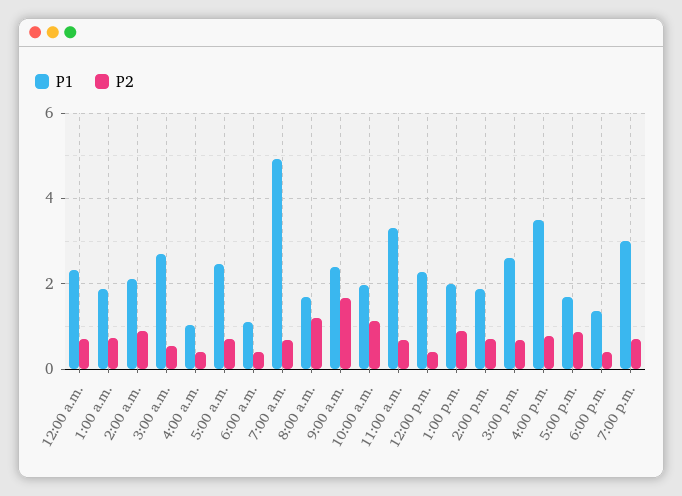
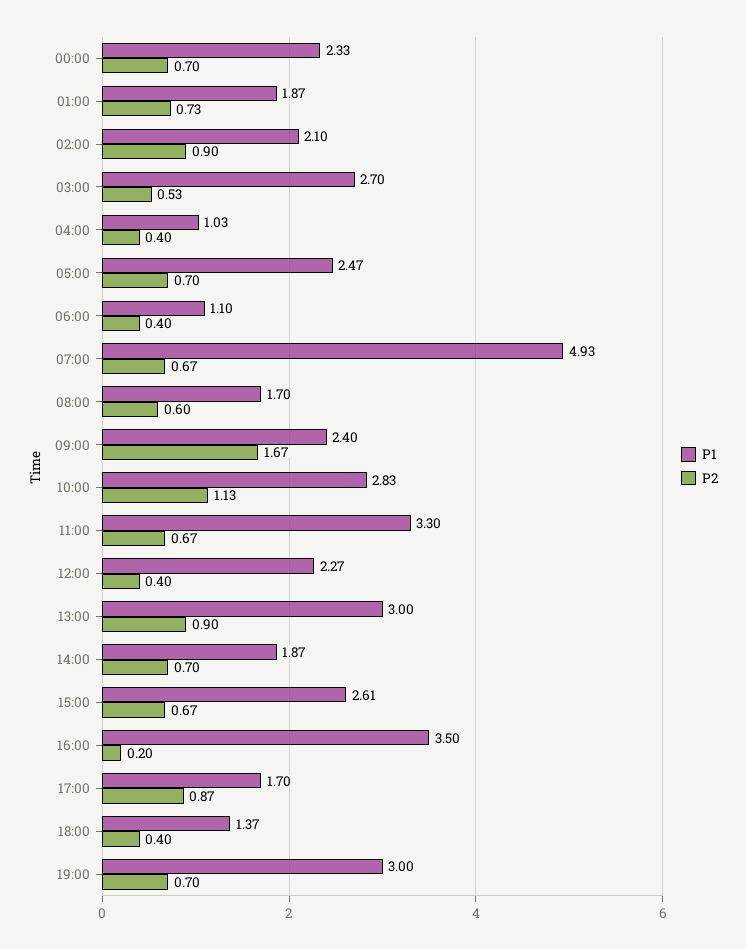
P2, 8:00 a.m.: 1.2 -> 0.6
P1, 10:00 a.m.: 2 -> 2.83
P1, 1:00 p.m.: 2 -> 3
P2, 4:00 p.m.: 0.8 -> 0.2

